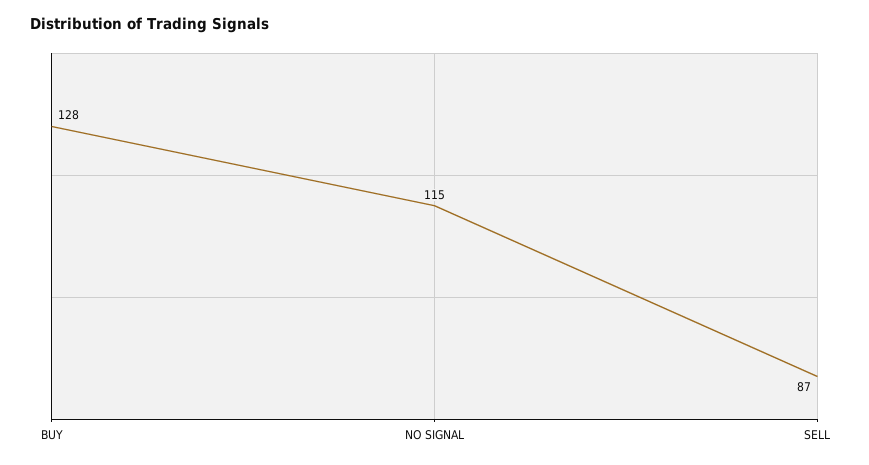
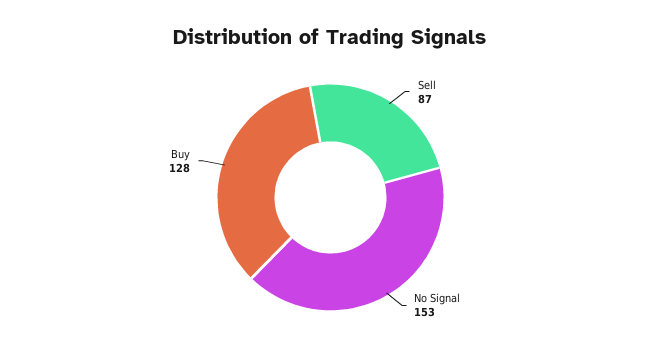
NO SIGNAL: 115 -> 153

